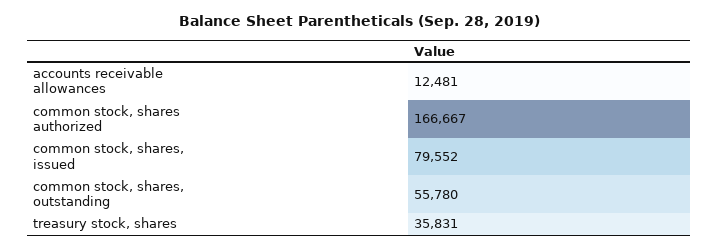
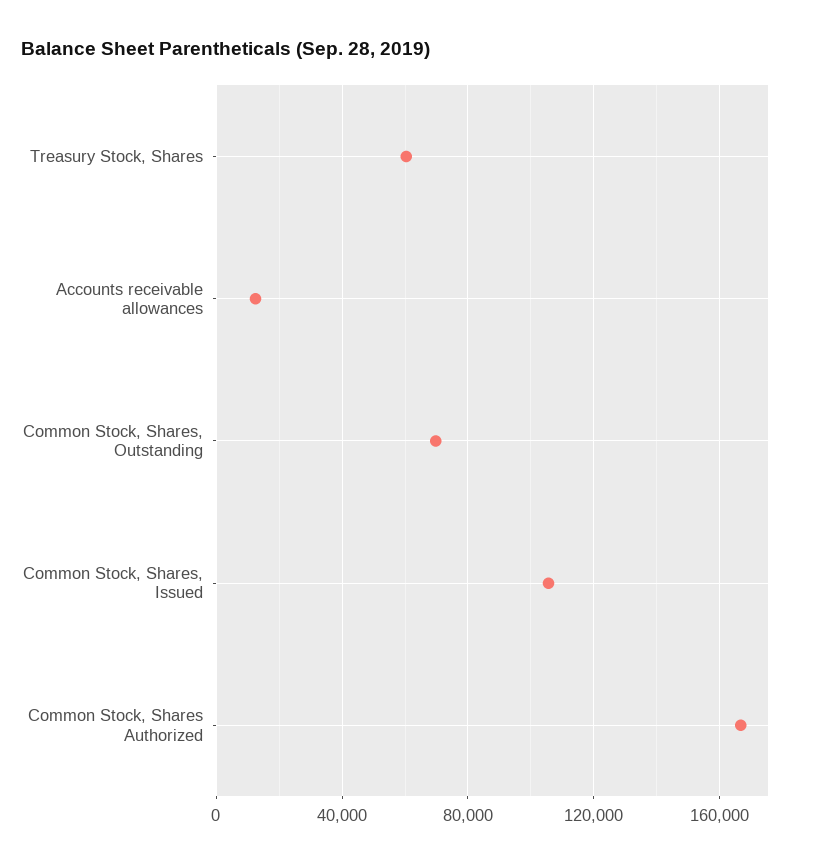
common stock, shares, issued: 79552 -> 105000
common stock, shares, outstanding: 55780 -> 70000
treasury stock, shares: 35831 -> 60000

